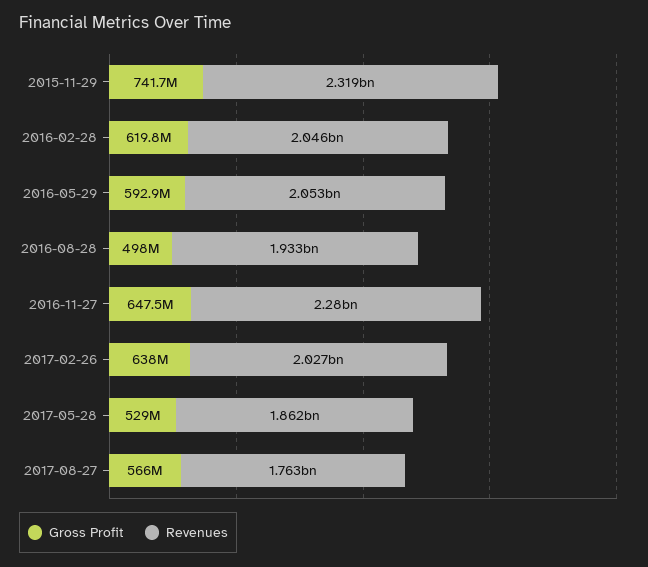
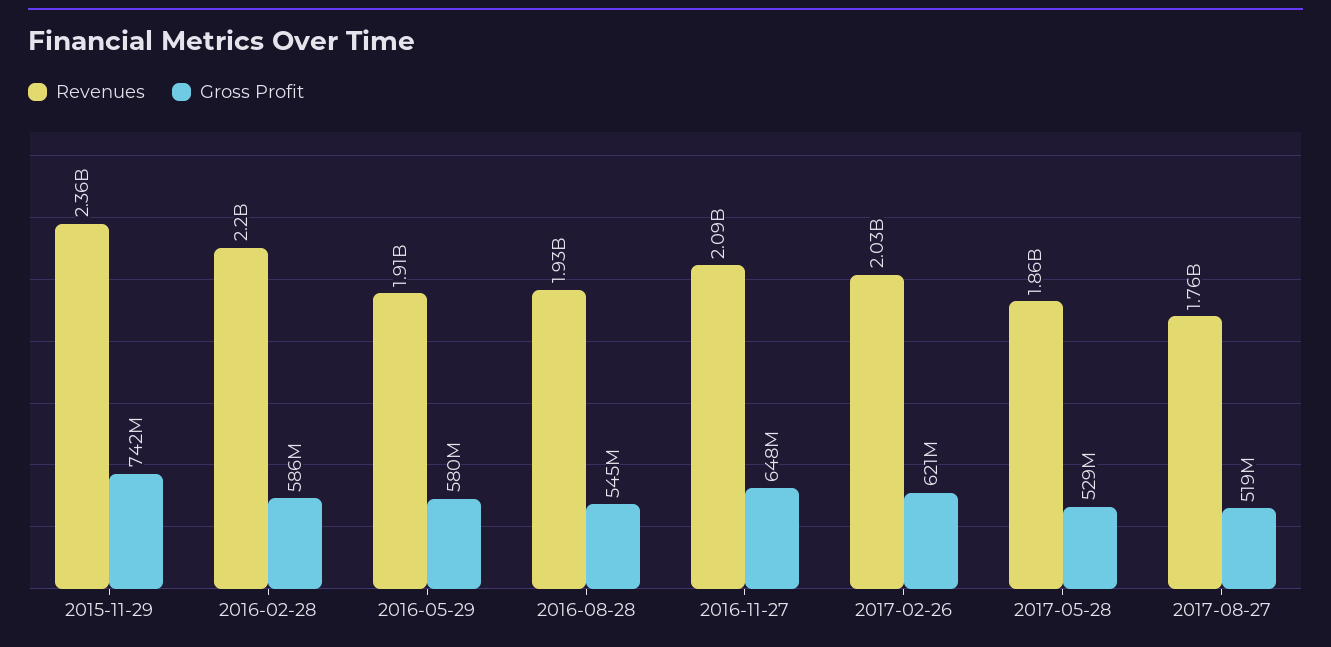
Revenues, 2015-11-29: 2319000000 -> 2360000000
Gross Profit, 2016-02-28: 619800000 -> 586000000
Revenues, 2016-02-28: 2046000000 -> 2200000000
Gross Profit, 2016-05-29: 592900000 -> 580000000
Revenues, 2016-05-29: 2053000000 -> 1910000000
Gross Profit, 2016-08-28: 498000000 -> 545000000
Revenues, 2016-11-27: 2280000000 -> 2090000000
Gross Profit, 2017-02-26: 638000000 -> 621000000
Gross Profit, 2017-08-27: 566000000 -> 519000000

